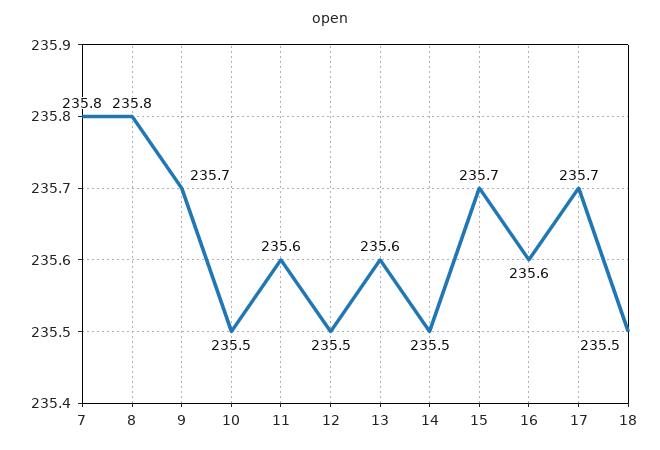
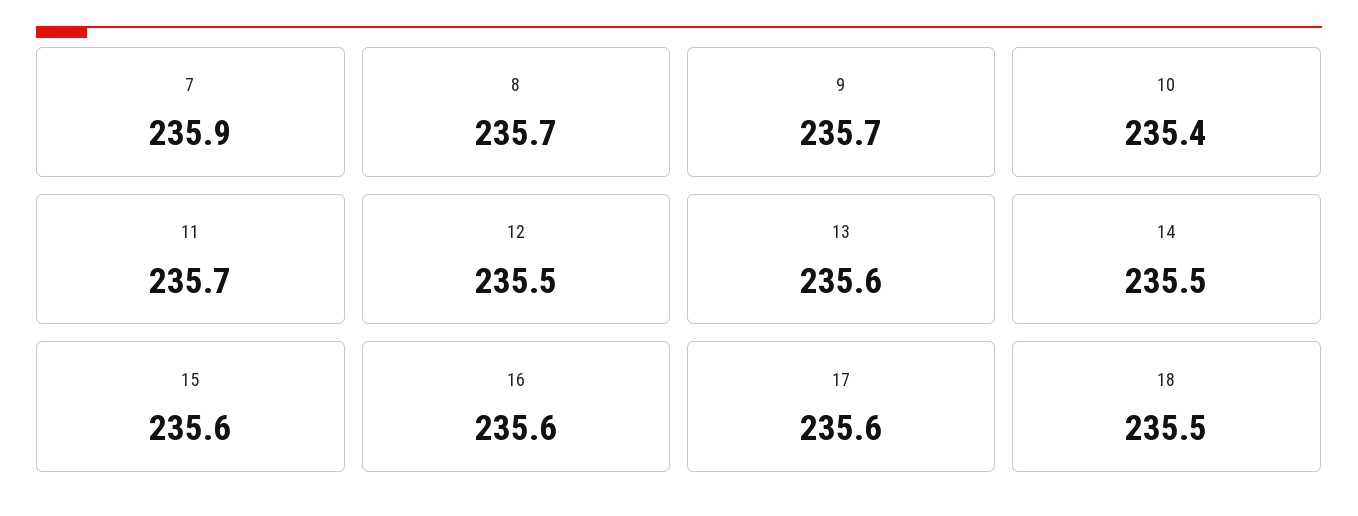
7: 235.8 -> 235.9
8: 235.8 -> 235.7
10: 235.5 -> 235.4
11: 235.6 -> 235.7
15: 235.7 -> 235.6
17: 235.7 -> 235.6

